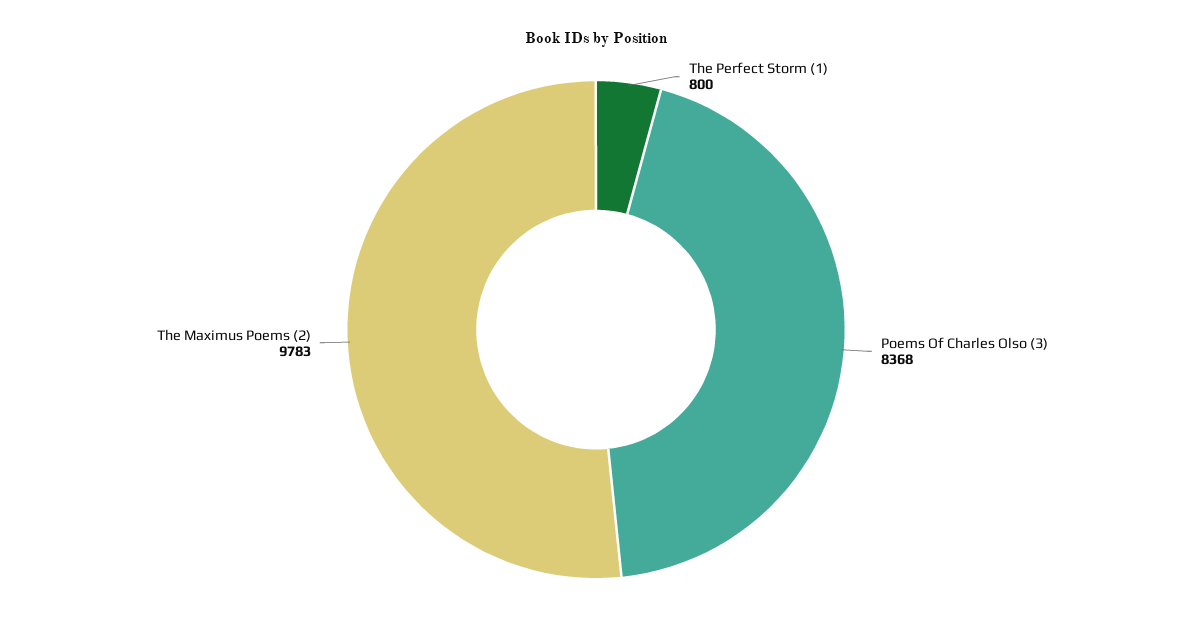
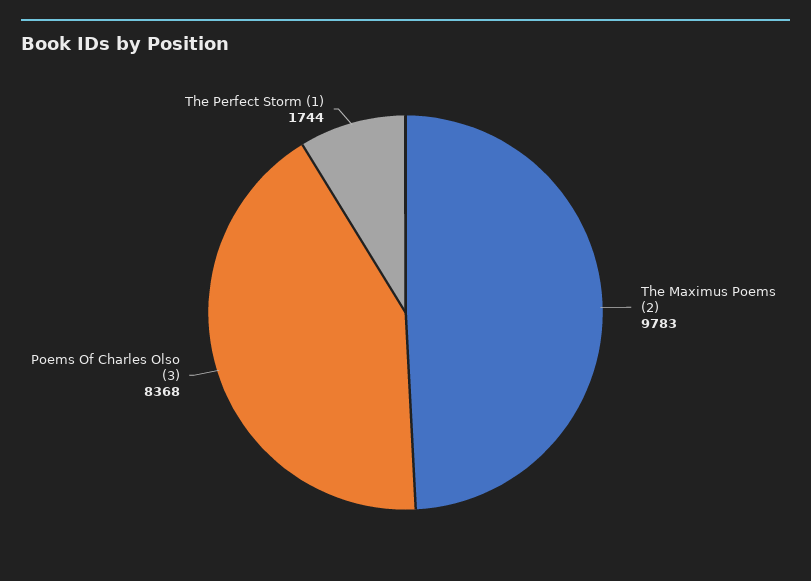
The Perfect Storm (1): 800 -> 1744

